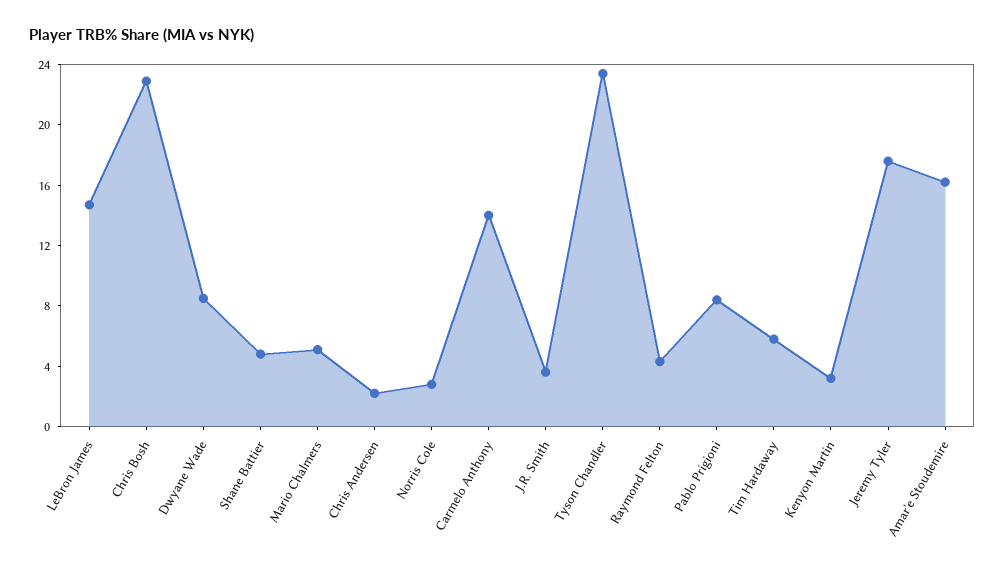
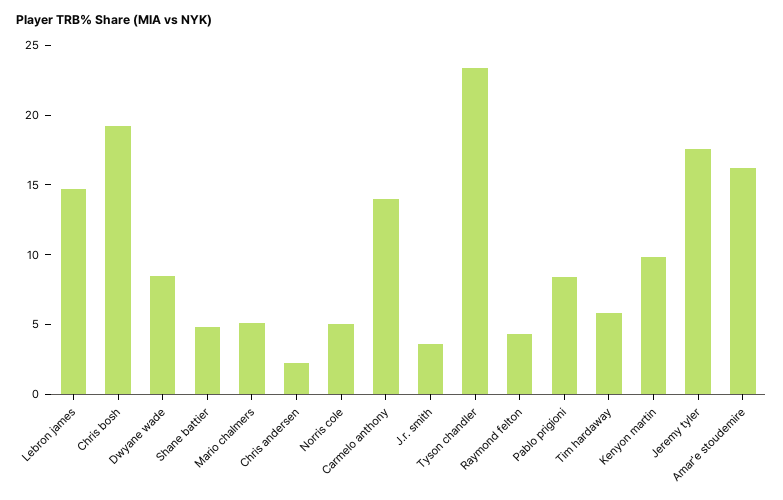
Chris Bosh: 23 -> 19
Norris Cole: 3 -> 5
Kenyon Martin: 3 -> 10

